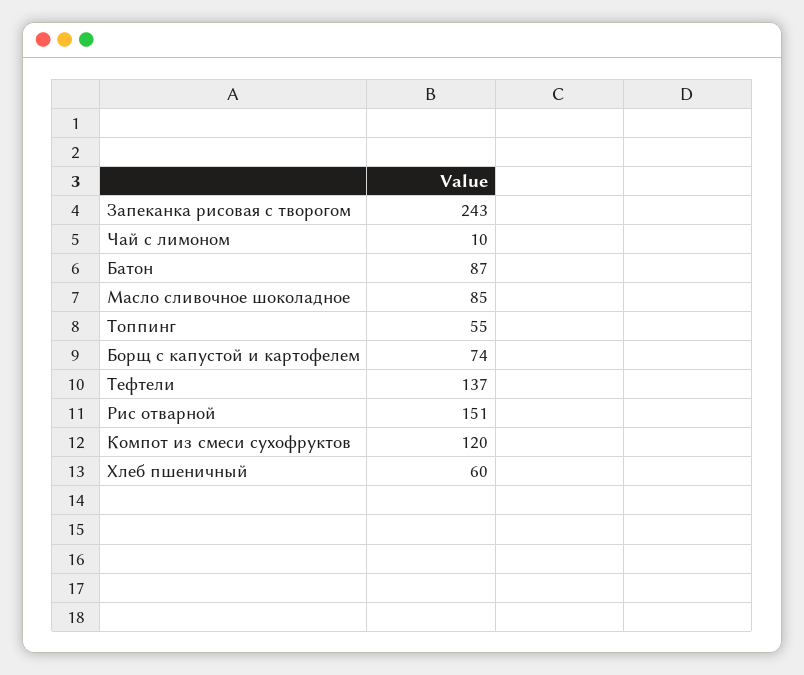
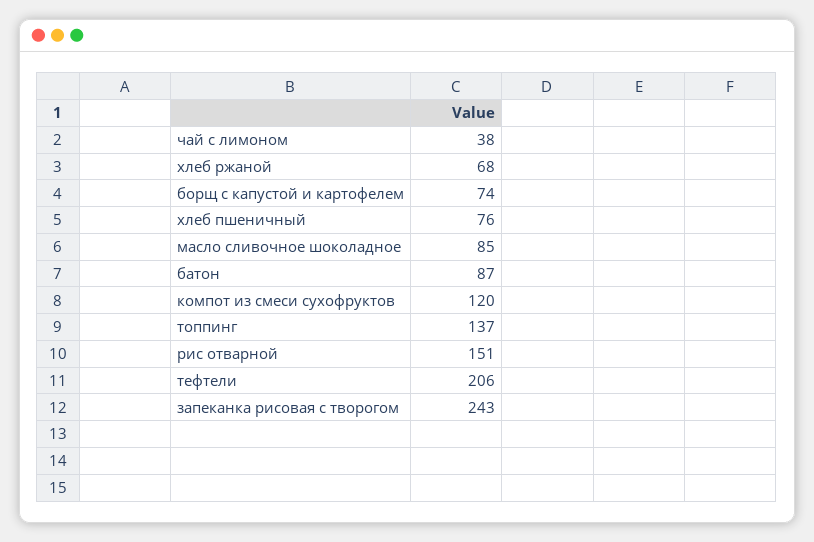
Чай с лимоном: 10 -> 38
Топпинг: 55 -> 137
Тефтели: 137 -> 206
Хлеб пшеничный: 60 -> 76
хлеб ржаной: none -> 68

